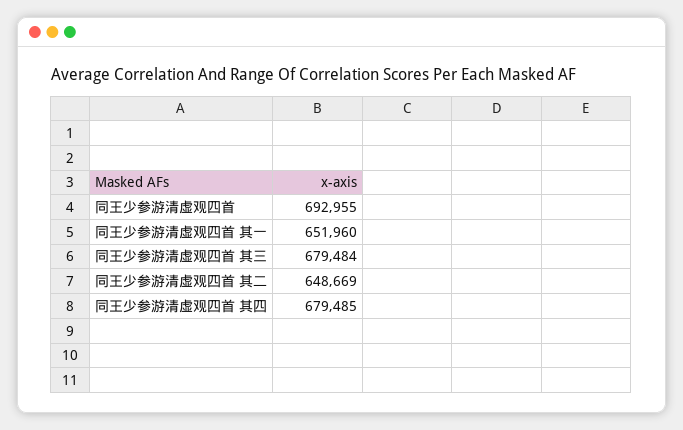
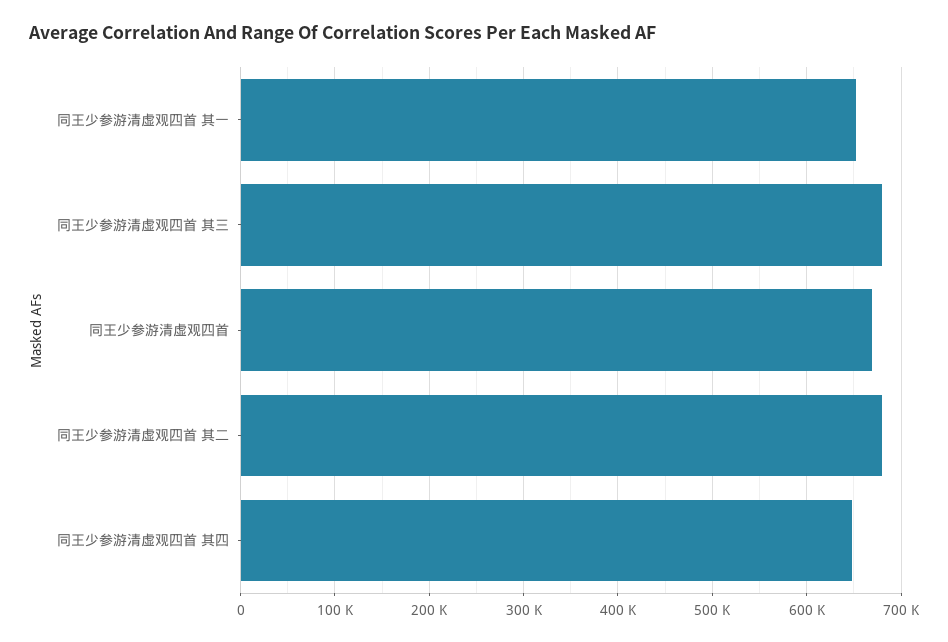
同王少参游清虚观四首: 692955 -> 670000
同王少参游清虚观四首 其二: 648669 -> 680000
同王少参游清虚观四首 其四: 679485 -> 650000

